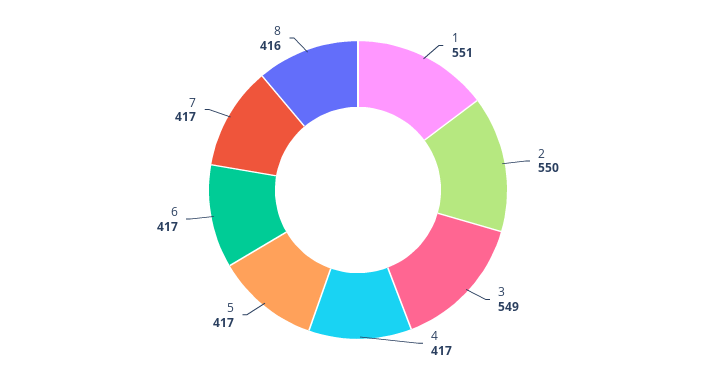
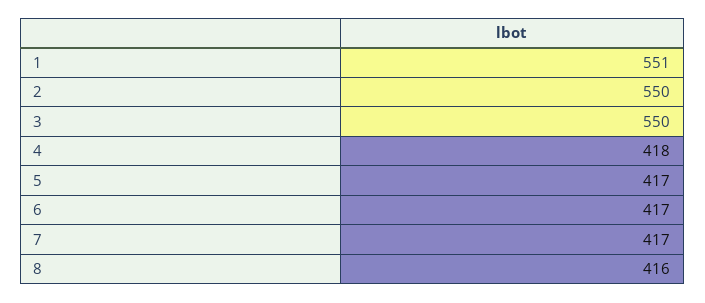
3: 549 -> 550
4: 417 -> 418

